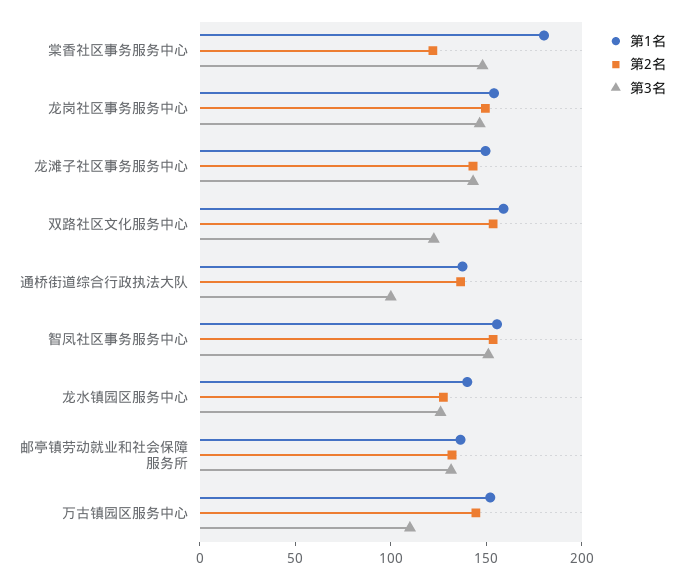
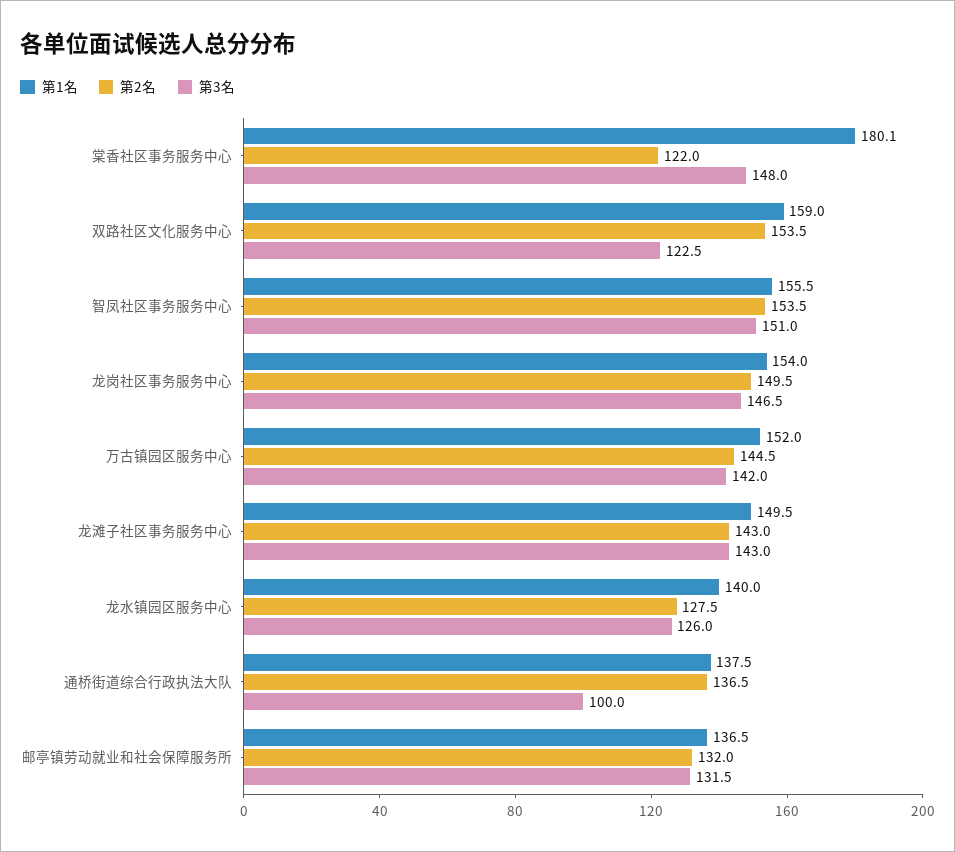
第3名, 万古镇园区服务中心: 110 -> 142

